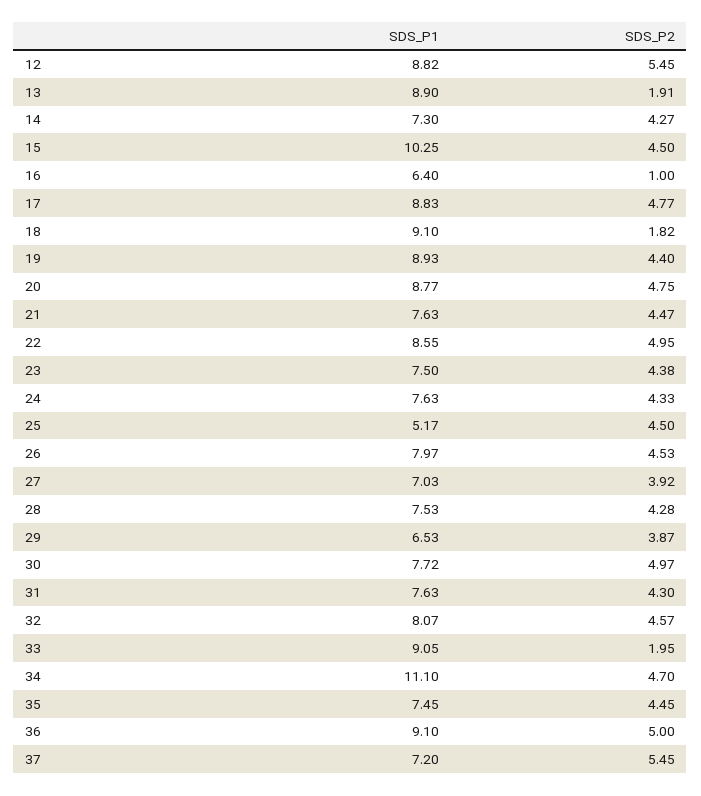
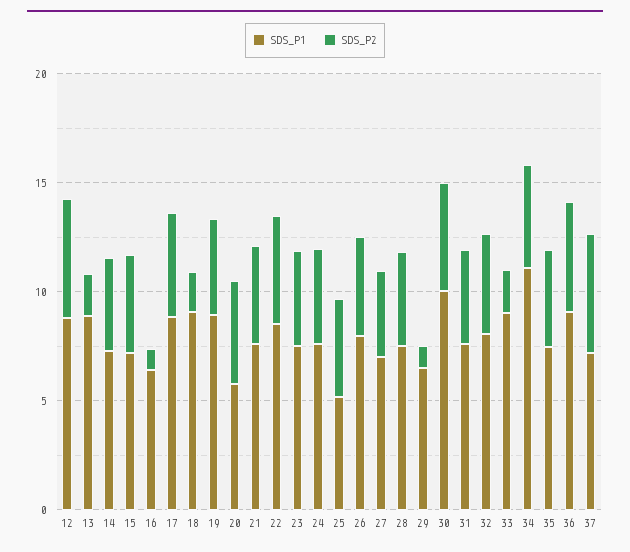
SDS_P1, 15: 10.25 -> 7
SDS_P1, 20: 8.77 -> 6
SDS_P2, 29: 3.87 -> 1
SDS_P1, 30: 7.72 -> 10

